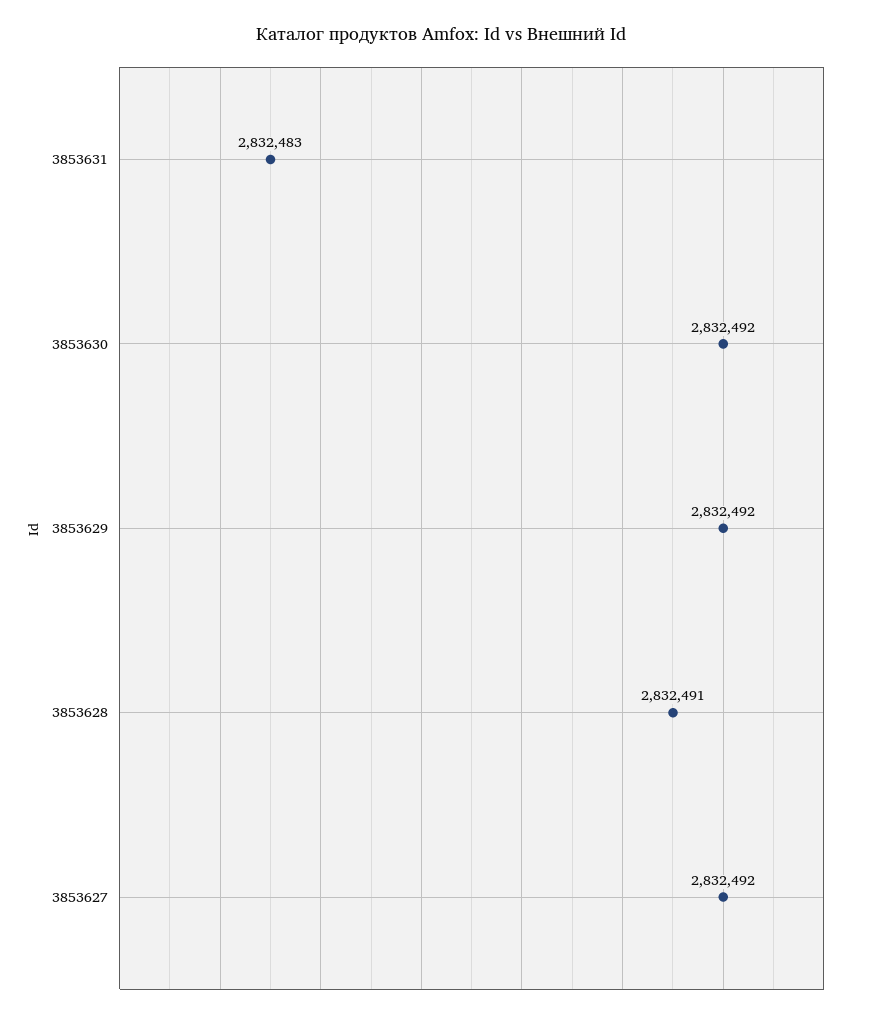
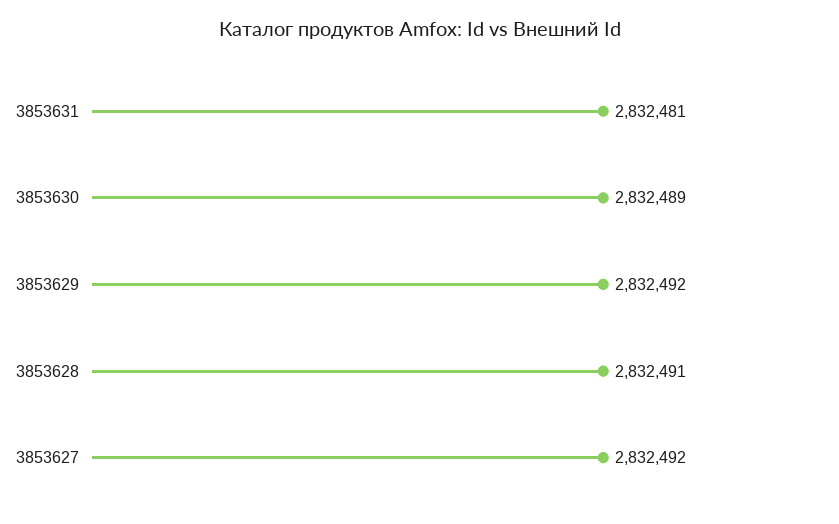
3853631: 2832483 -> 2832481
3853630: 2832492 -> 2832489

